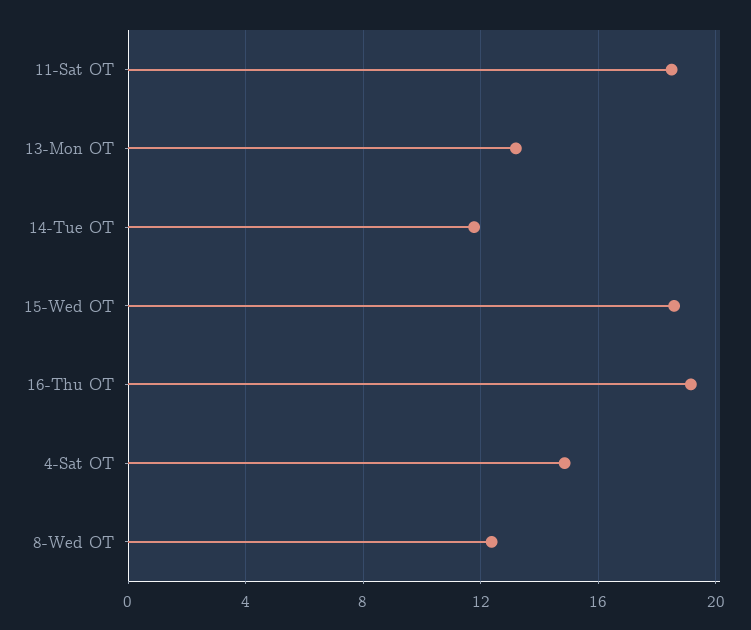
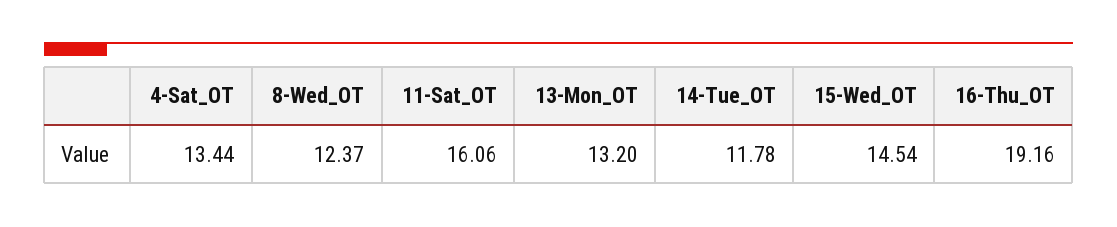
11-Sat OT: 18.5 -> 16.06
15-Wed OT: 18.5 -> 14.54
4-Sat OT: 15 -> 13.44

